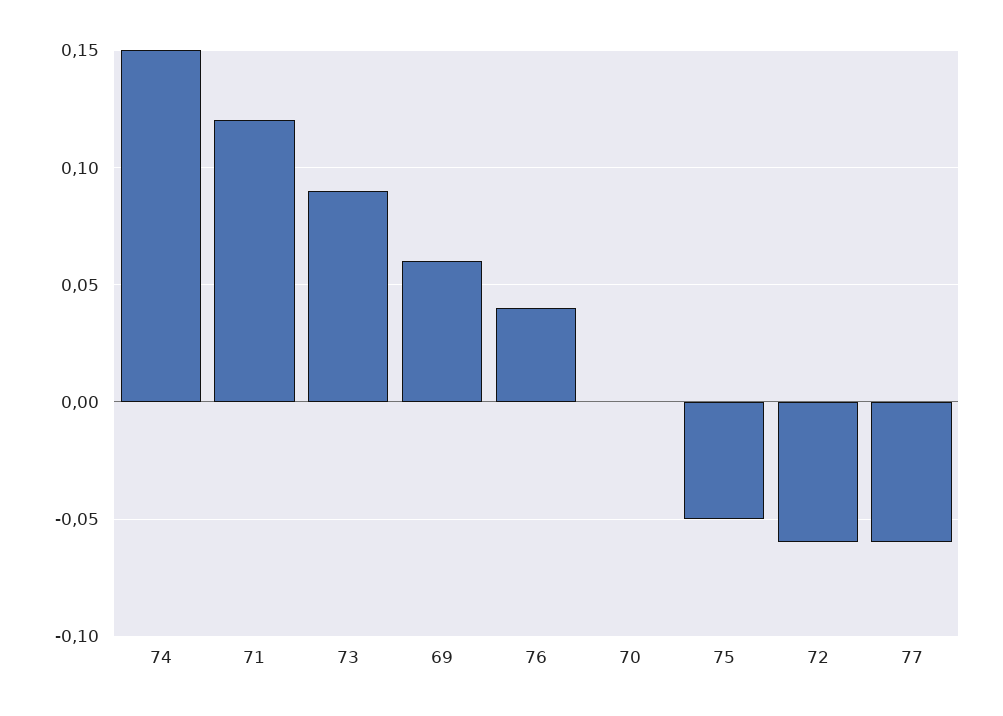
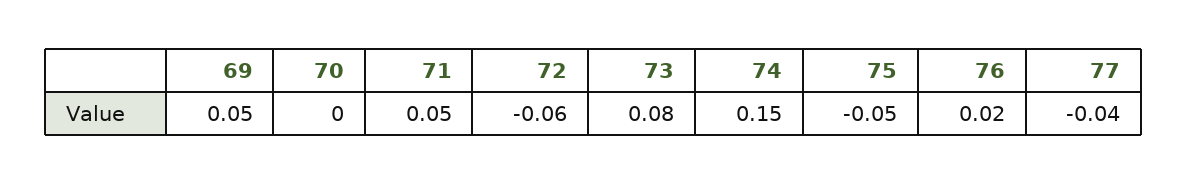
71: 0.12 -> 0.05
73: 0.09 -> 0.08
69: 0.06 -> 0.05
76: 0.04 -> 0.02
77: -0.06 -> -0.04

